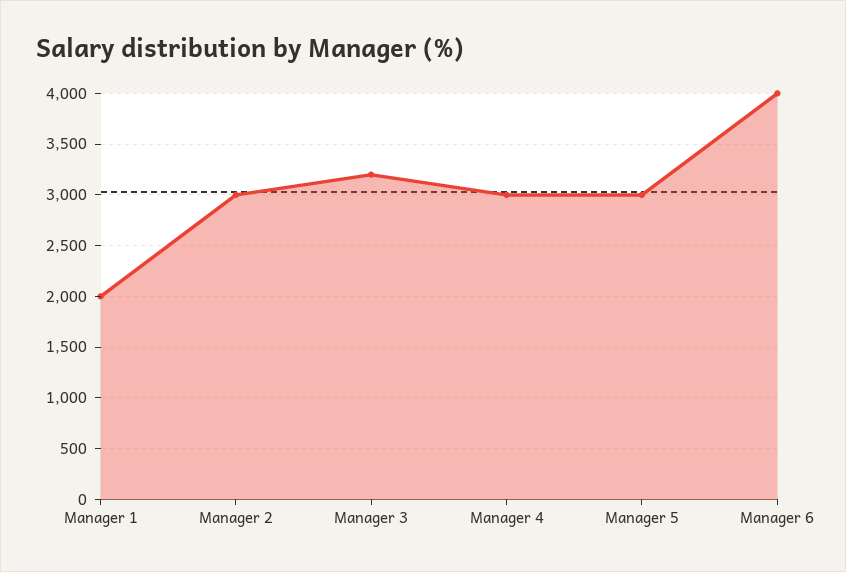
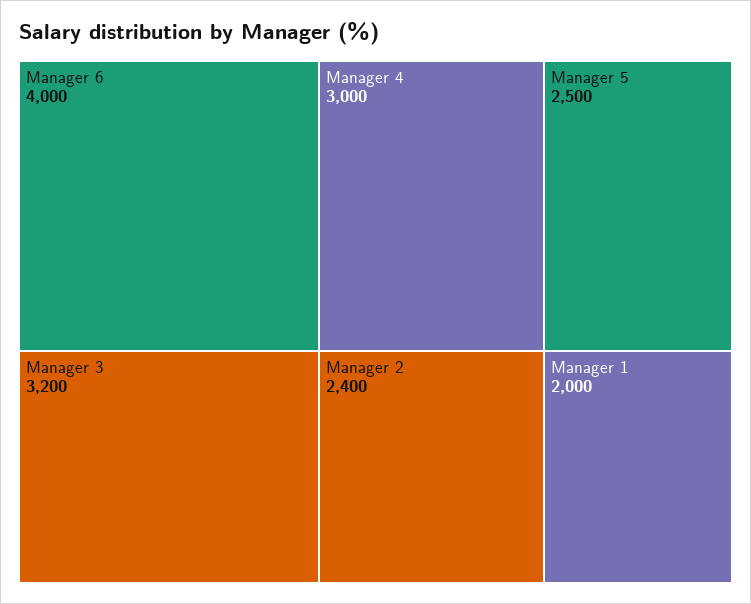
Manager 2: 3000 -> 2400
Manager 5: 3000 -> 2500

